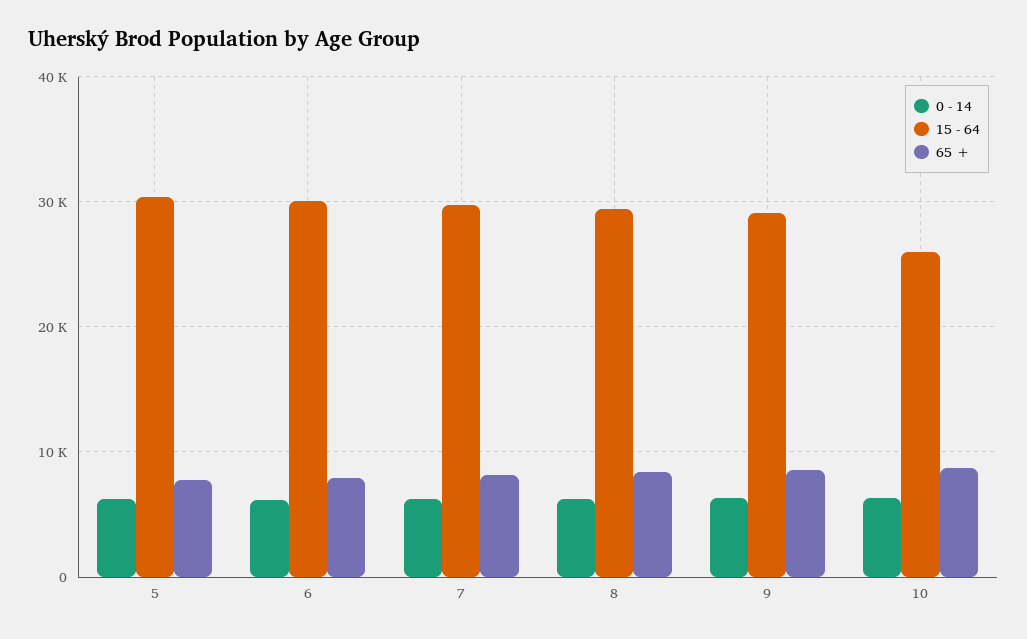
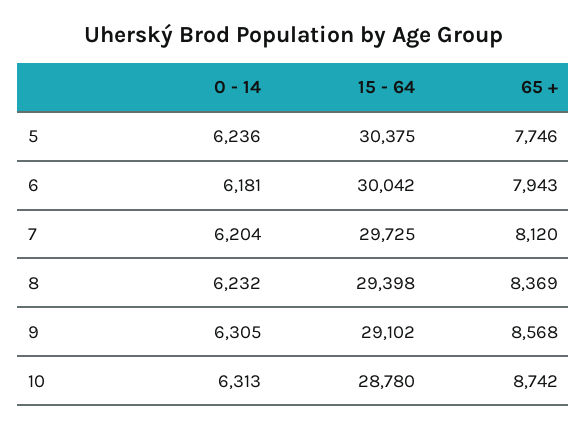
15 - 64, 10: 26000 -> 28780

